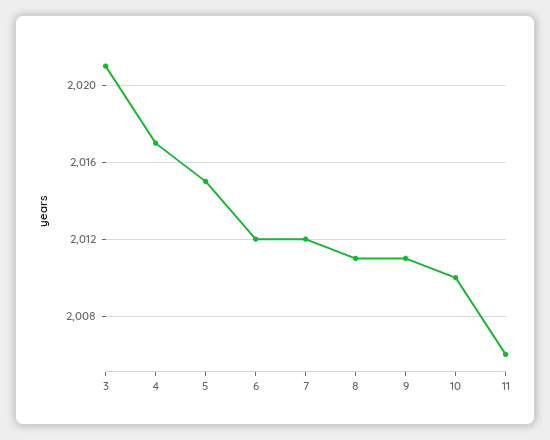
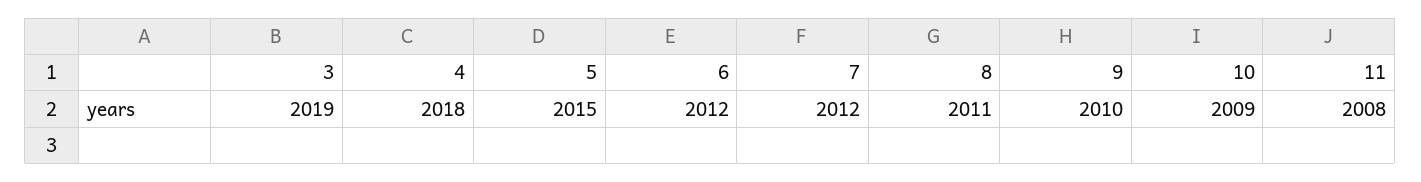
3: 2021 -> 2019
4: 2017 -> 2018
9: 2011 -> 2010
10: 2010 -> 2009
11: 2006 -> 2008

